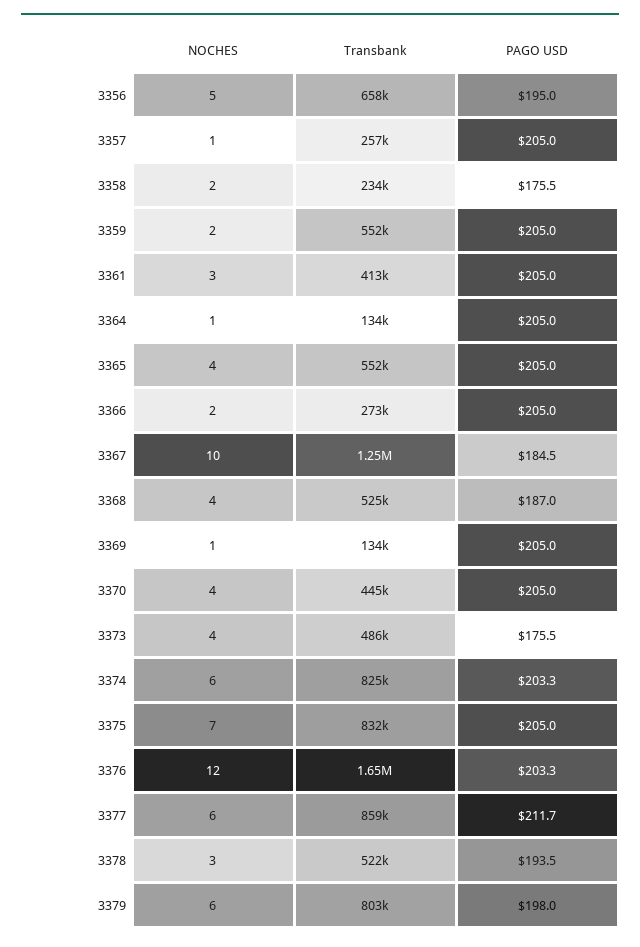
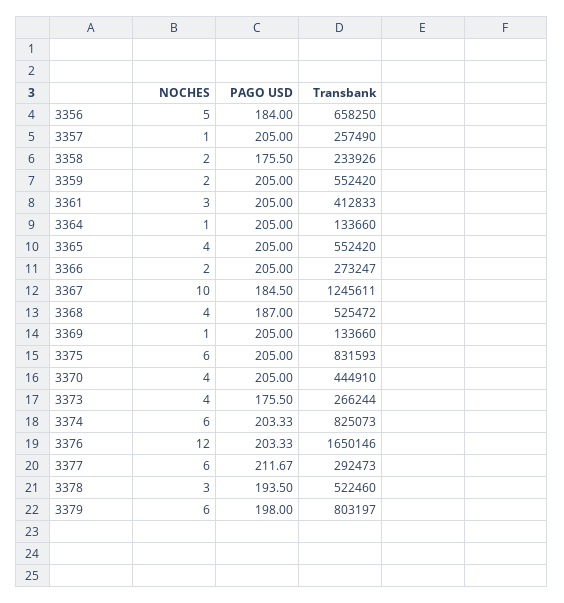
PAGO USD, 3356: 195 -> 184
Transbank, 3373: 486000 -> 266244
NOCHES, 3375: 7 -> 6
Transbank, 3377: 859000 -> 292473

